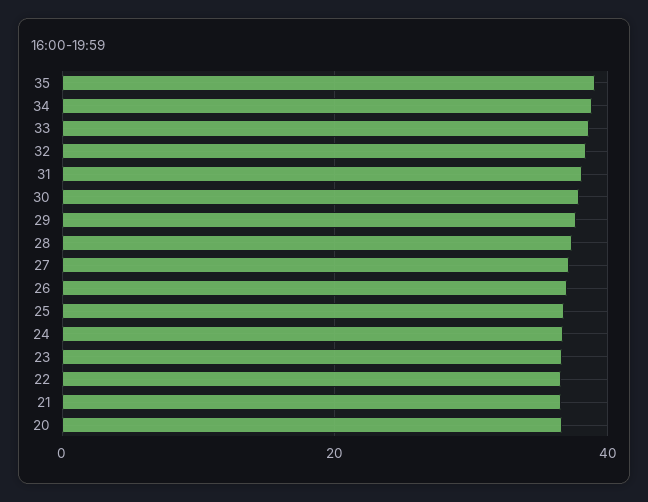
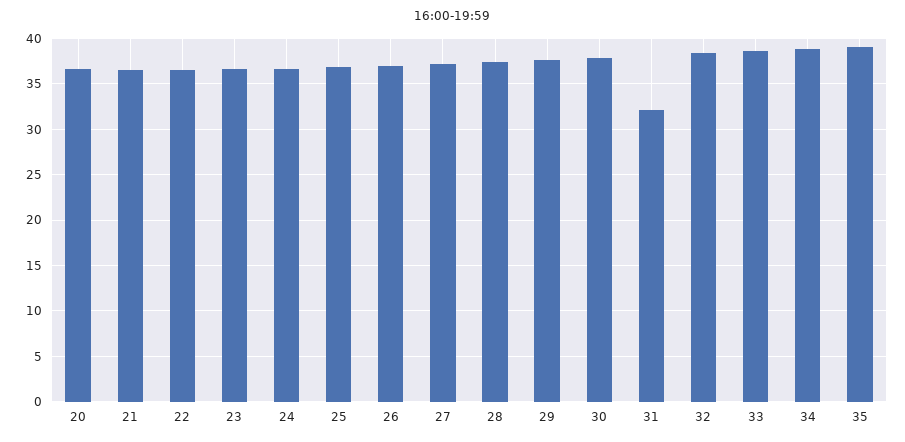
31: 38 -> 32

